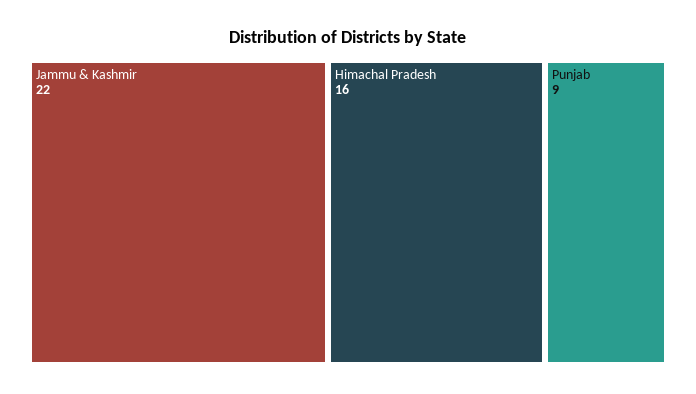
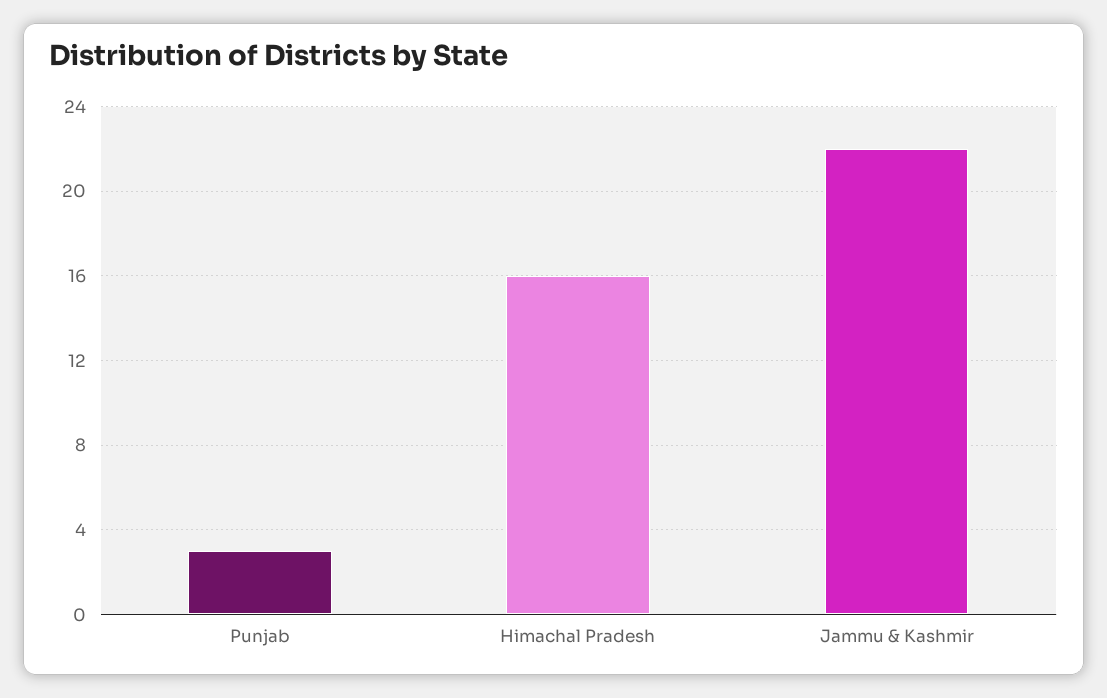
Punjab: 9 -> 3

